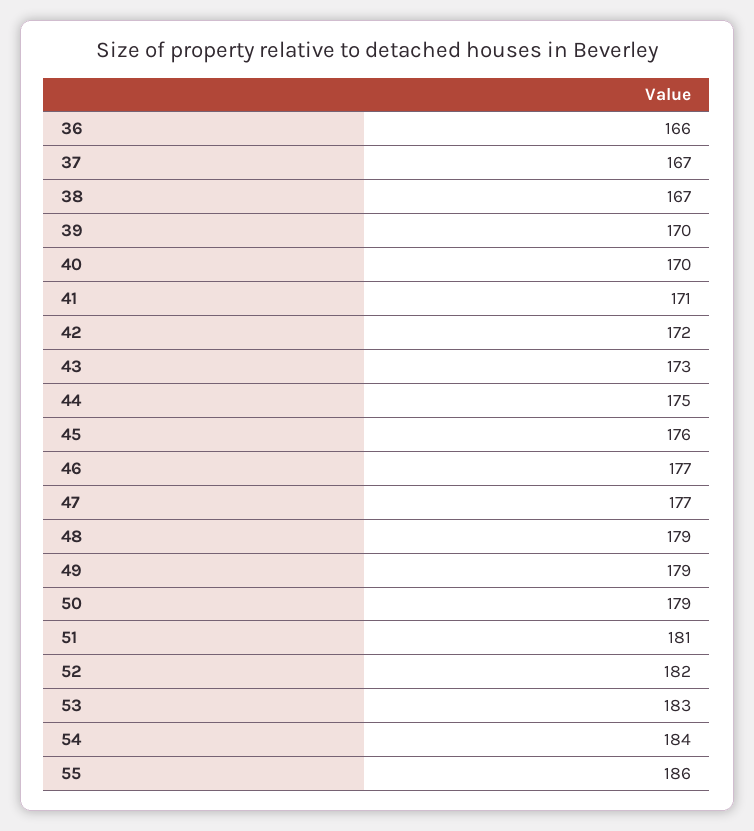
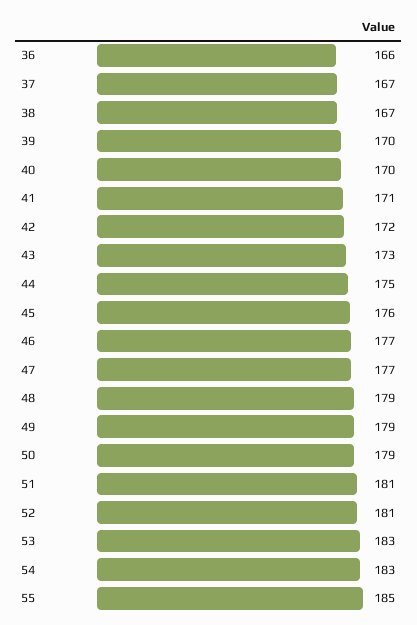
52: 182 -> 181
54: 184 -> 183
55: 186 -> 185

